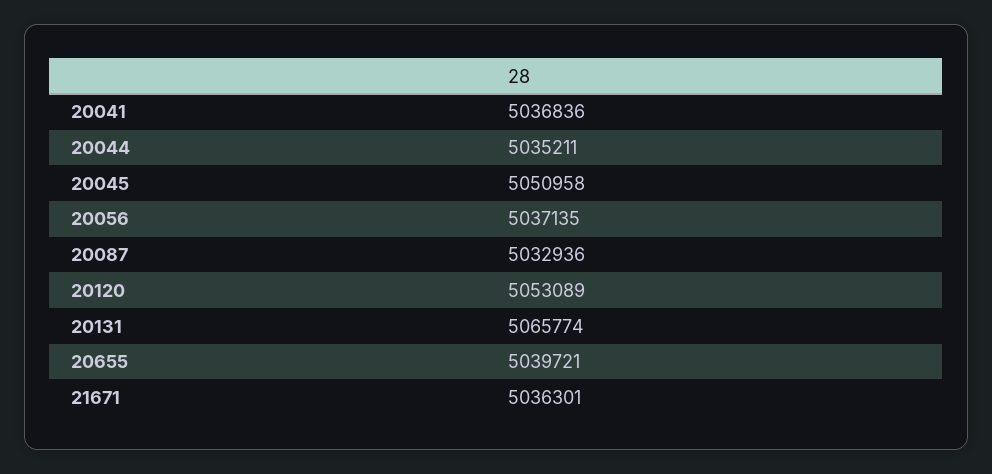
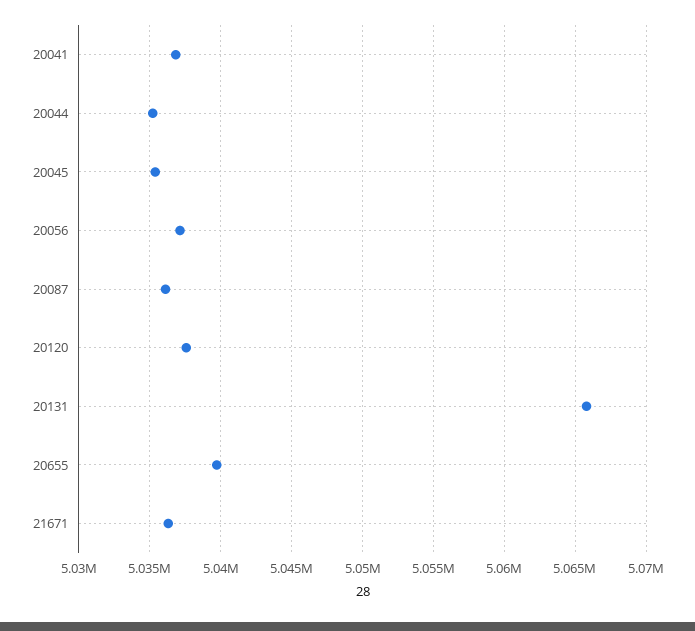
20045: 5050958 -> 5035500
20087: 5032936 -> 5036000
20120: 5053089 -> 5037500

